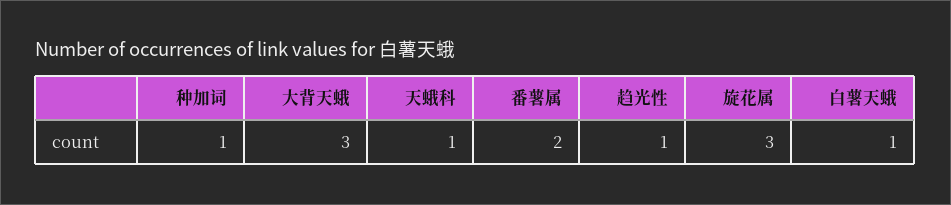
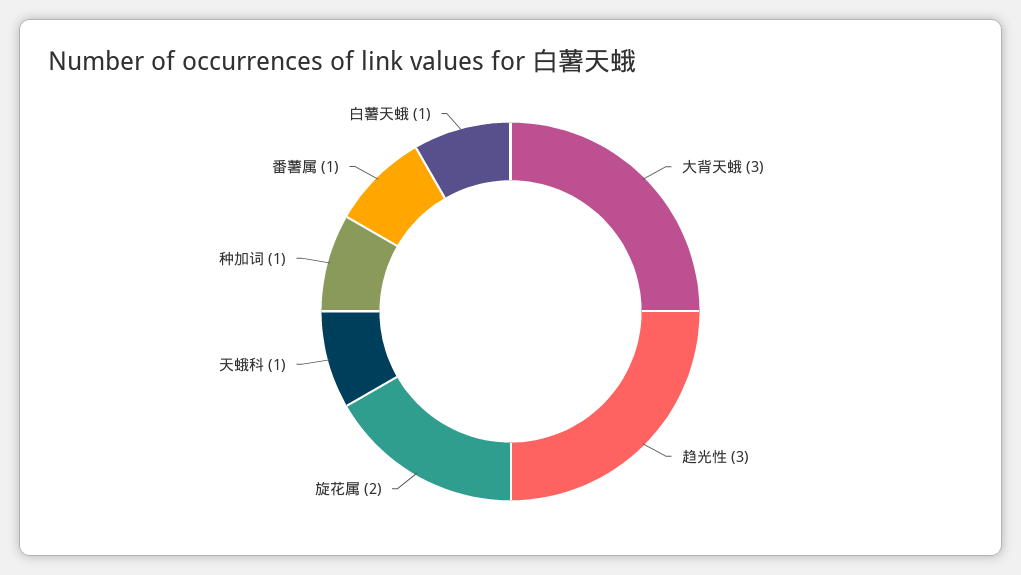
番薯属: 2 -> 1
趋光性: 1 -> 3
旋花属: 3 -> 2

